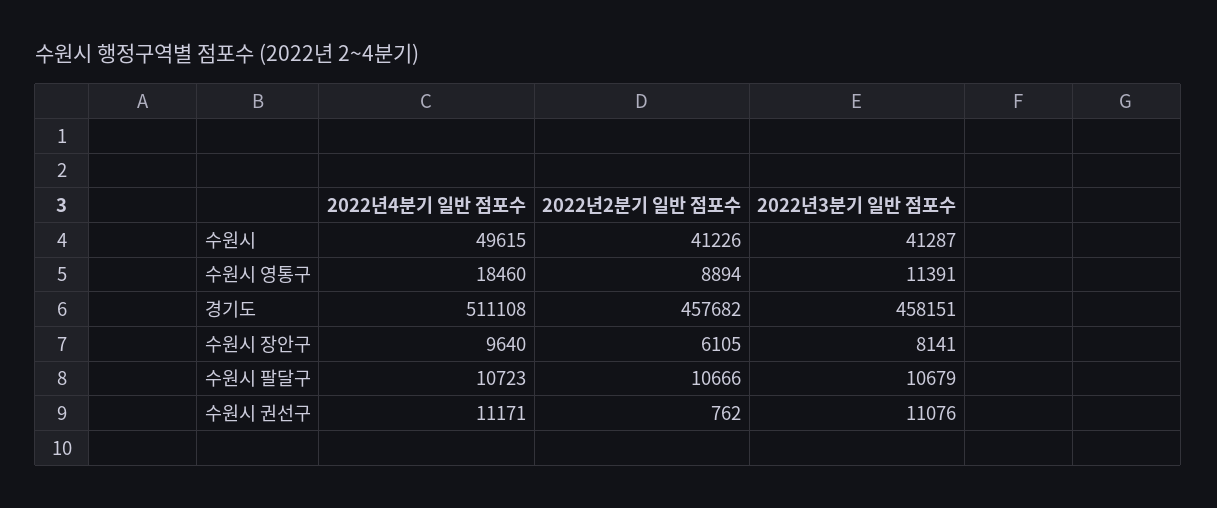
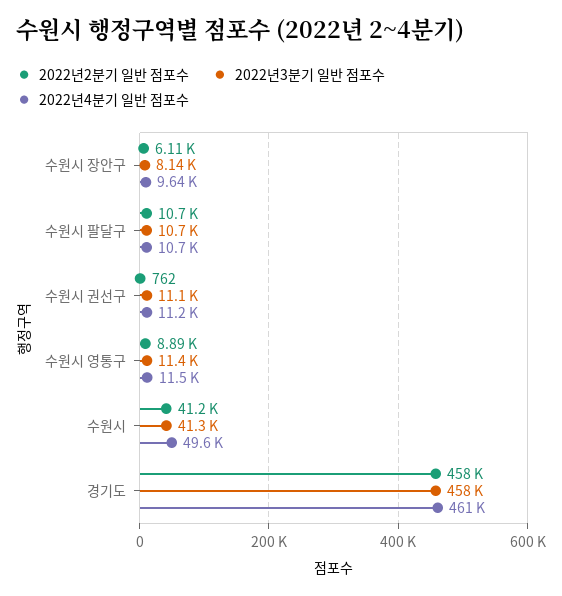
2022년4분기 일반 점포수, 수원시 영통구: 18460 -> 11500
2022년4분기 일반 점포수, 경기도: 511108 -> 461000

